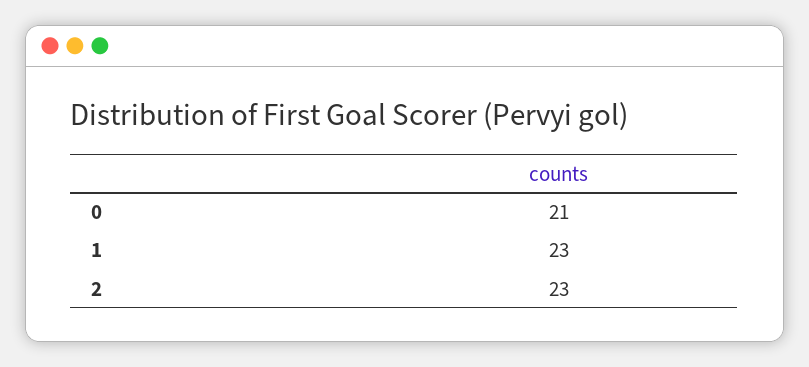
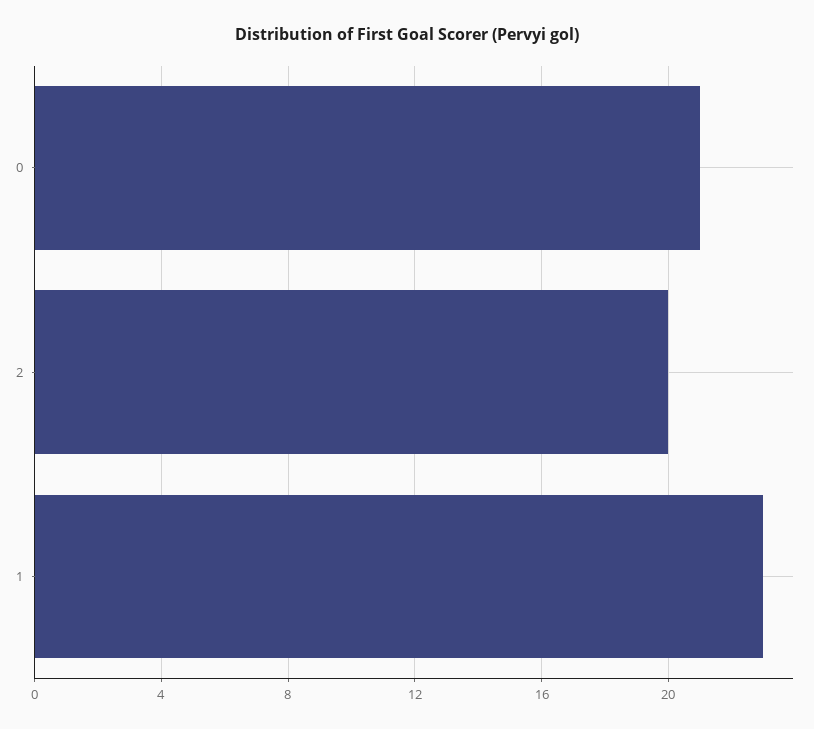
2: 23 -> 20

